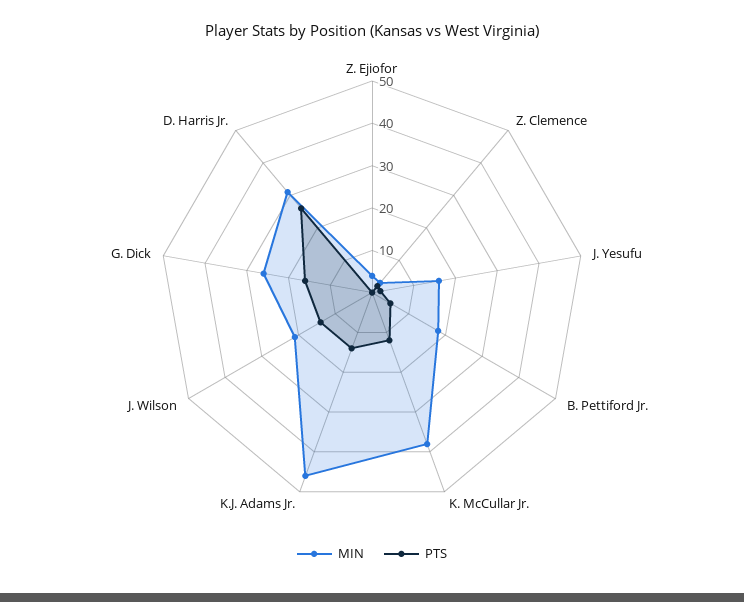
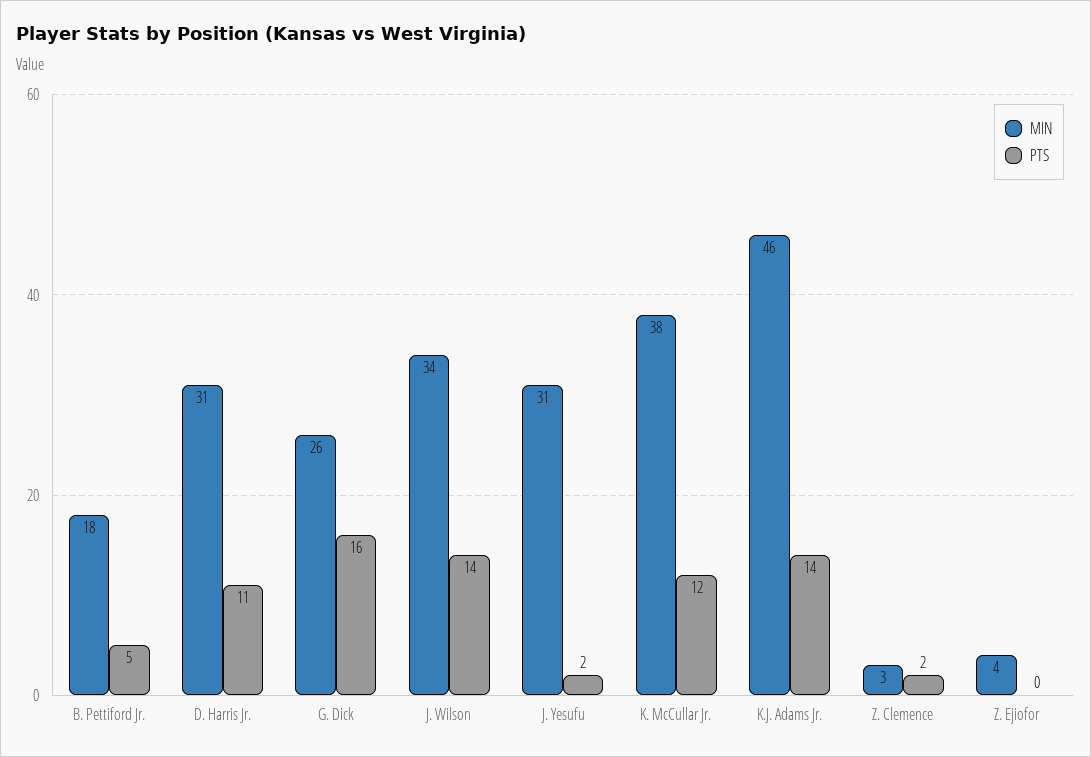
MIN, J. Yesufu: 15 -> 31
MIN, J. Wilson: 20 -> 34
PTS, D. Harris Jr.: 25 -> 11

